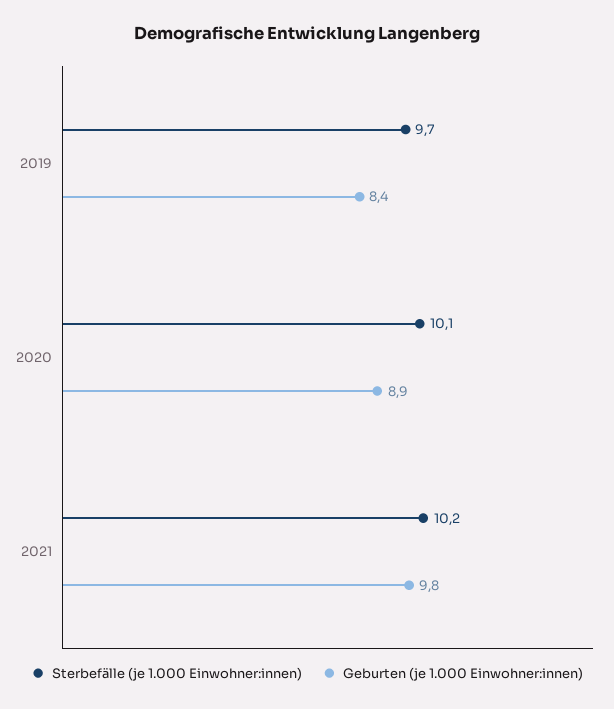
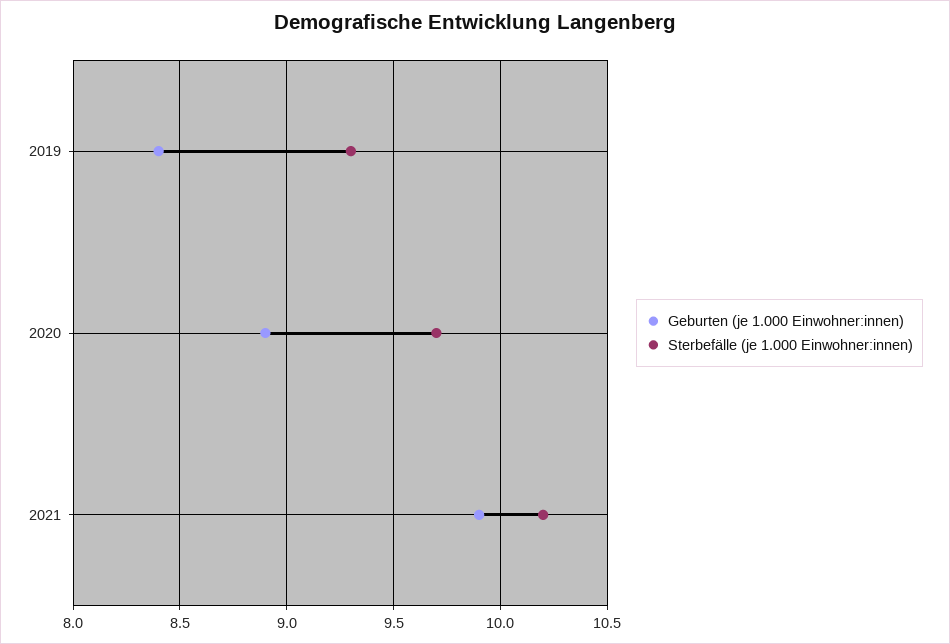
Sterbefälle (je 1.000 Einwohner:innen), 2019: 9.7 -> 9.3
Sterbefälle (je 1.000 Einwohner:innen), 2020: 10.1 -> 9.7
Geburten (je 1.000 Einwohner:innen), 2021: 9.8 -> 9.9

